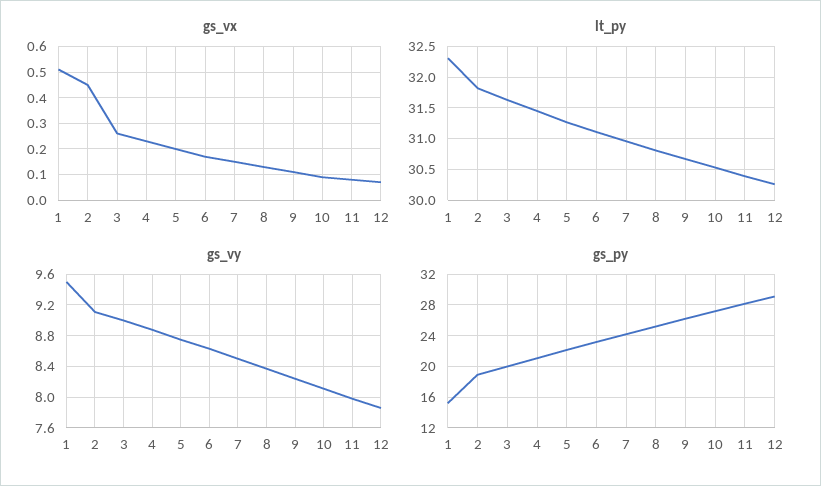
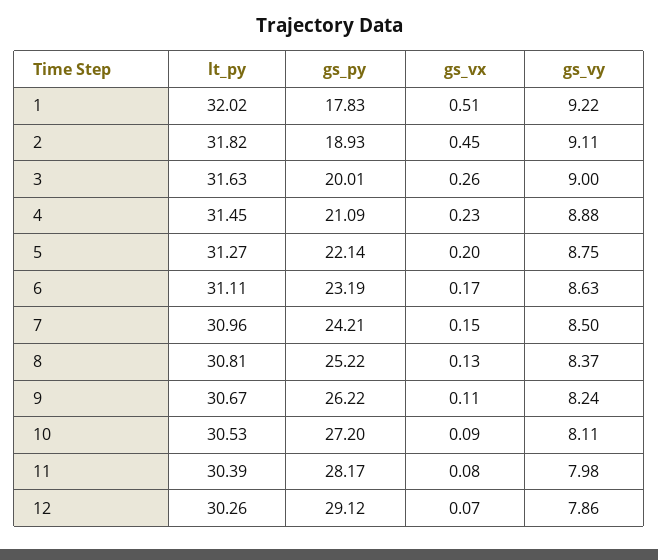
lt_py, 1: 32.3 -> 32.02
gs_vy, 1: 9.5 -> 9.22
gs_py, 1: 15 -> 17.83

